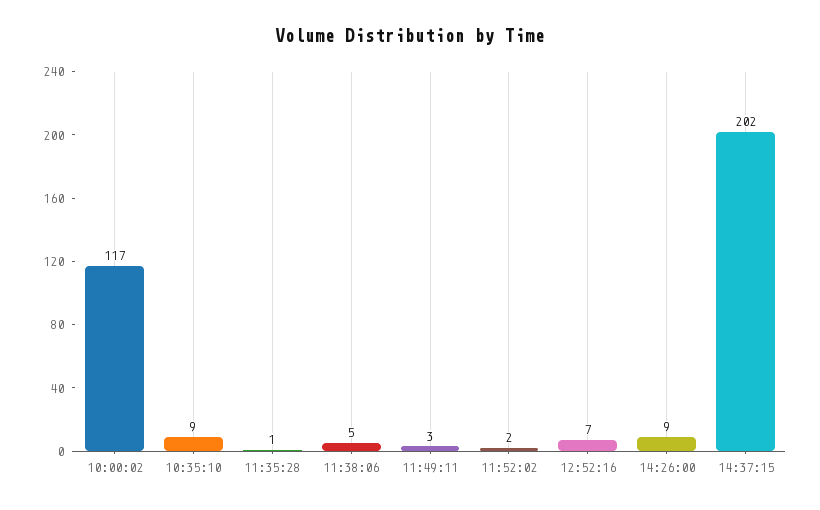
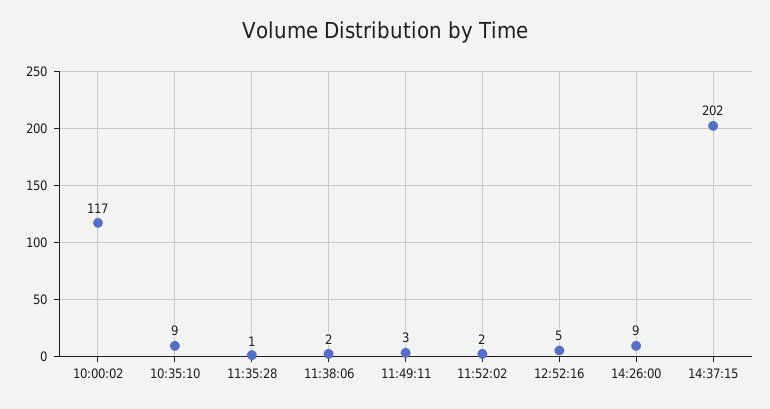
11:38:06: 5 -> 2
12:52:16: 7 -> 5

